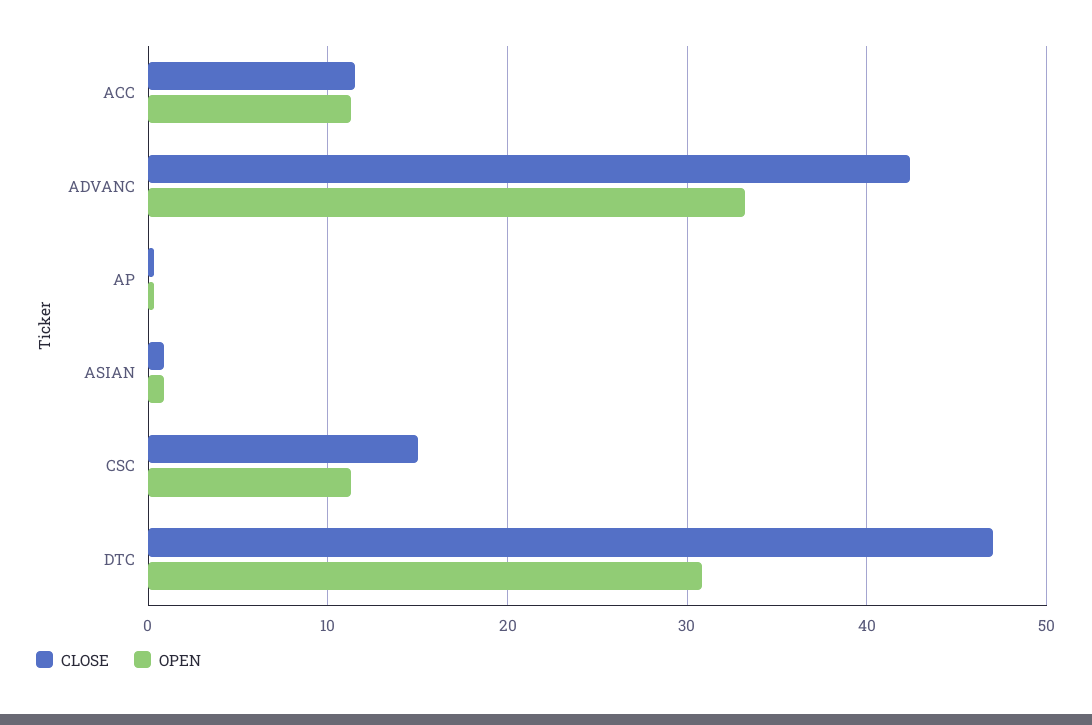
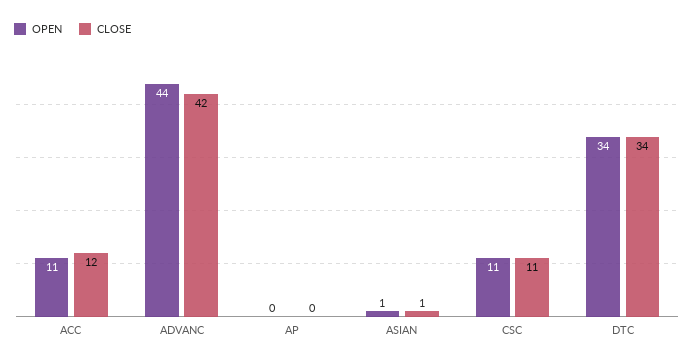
OPEN, ADVANC: 33 -> 44
CLOSE, CSC: 15 -> 11
CLOSE, DTC: 47 -> 34
OPEN, DTC: 31 -> 34

